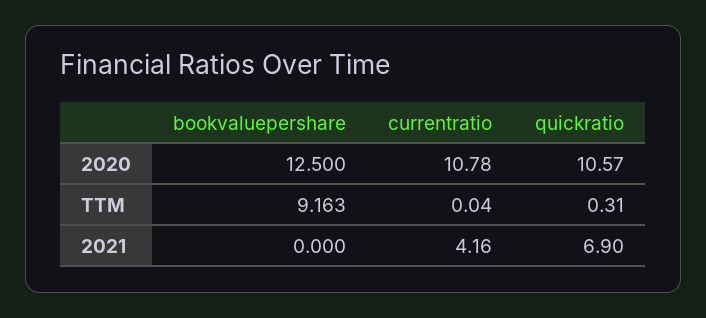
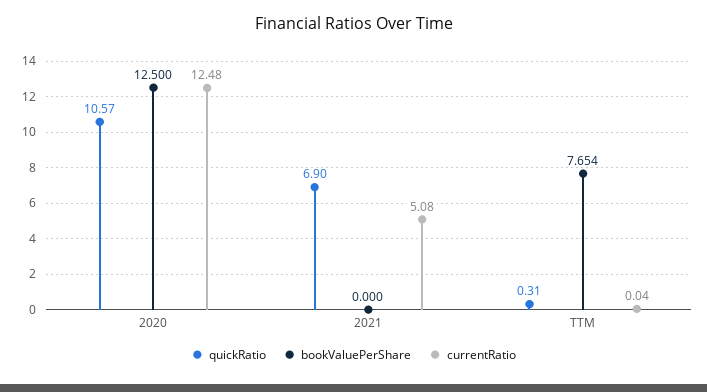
currentratio, 2020: 10.78 -> 12.48
bookvaluepershare, TTM: 9.163 -> 7.654
currentratio, 2021: 4.16 -> 5.08

